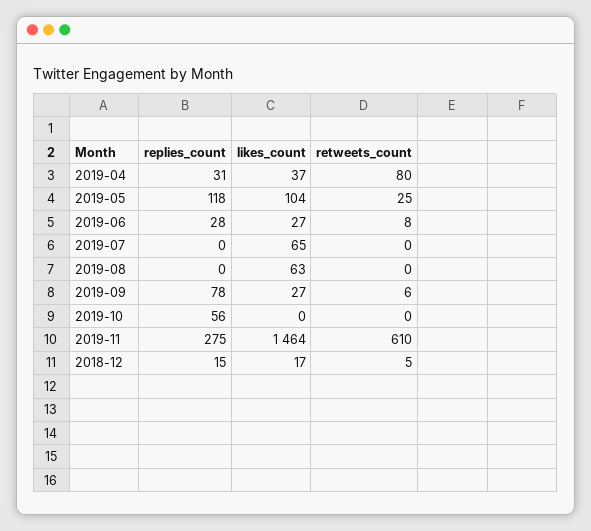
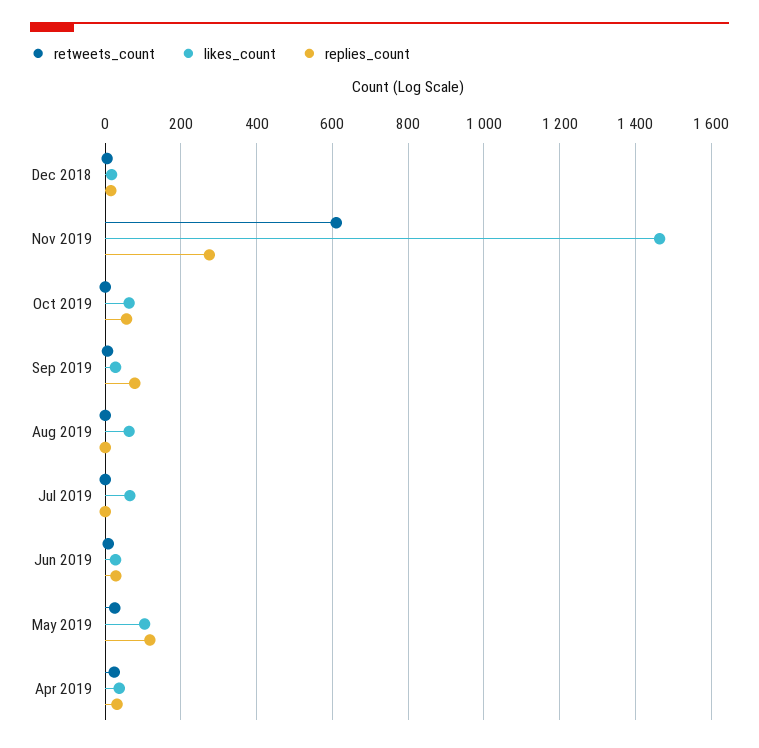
retweets_count, 2019-04: 80 -> 20
likes_count, 2019-10: 0 -> 60

